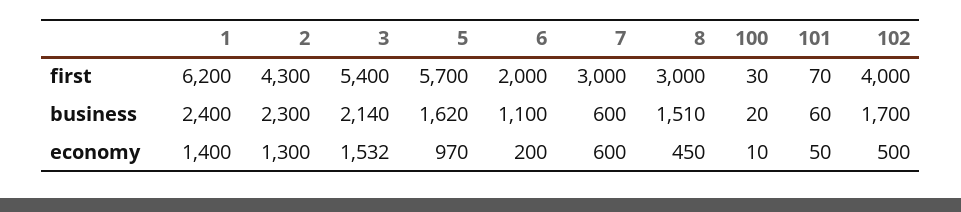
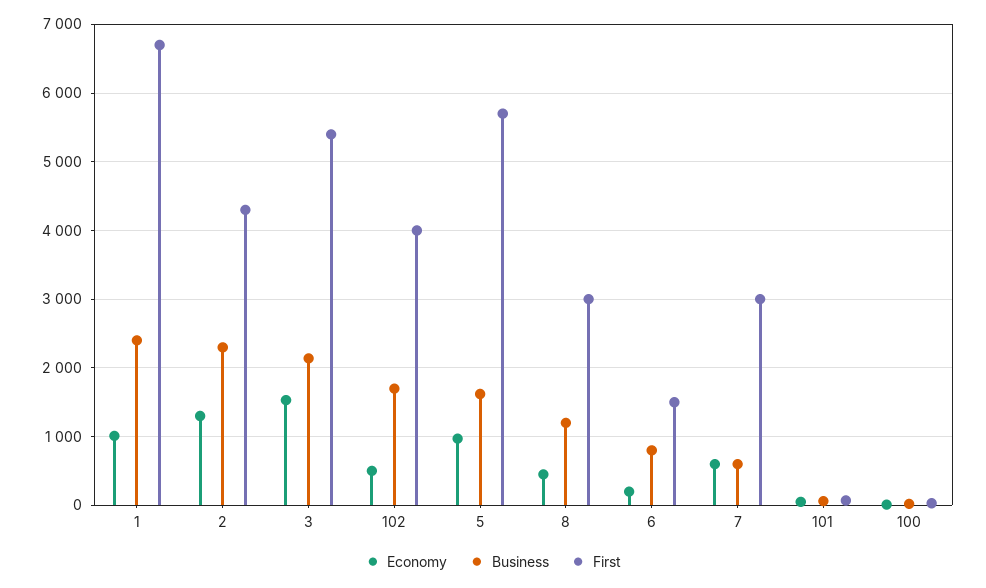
first, 1: 6200 -> 6700
first, 6: 2000 -> 1500
business, 6: 1100 -> 800
business, 8: 1510 -> 1200
economy, 1: 1400 -> 1000

